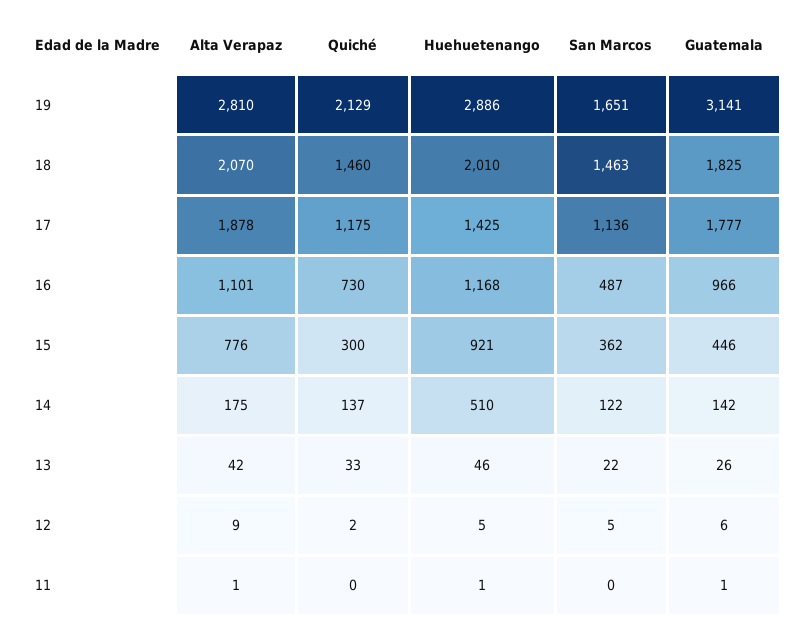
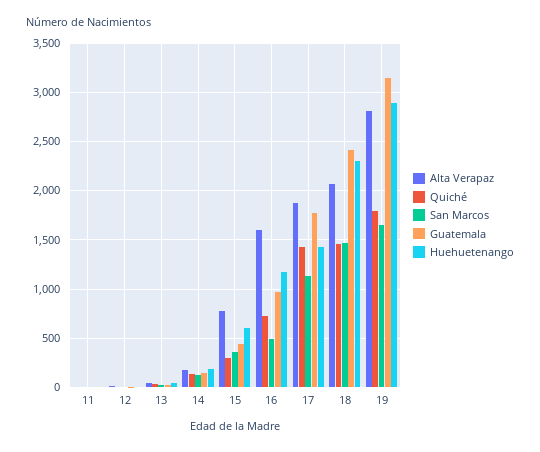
Quiché, 19: 2129 -> 1800
Huehuetenango, 18: 2010 -> 2300
Guatemala, 18: 1825 -> 2400
Quiché, 17: 1175 -> 1400
Alta Verapaz, 16: 1101 -> 1600
Huehuetenango, 15: 921 -> 600
Huehuetenango, 14: 510 -> 200

